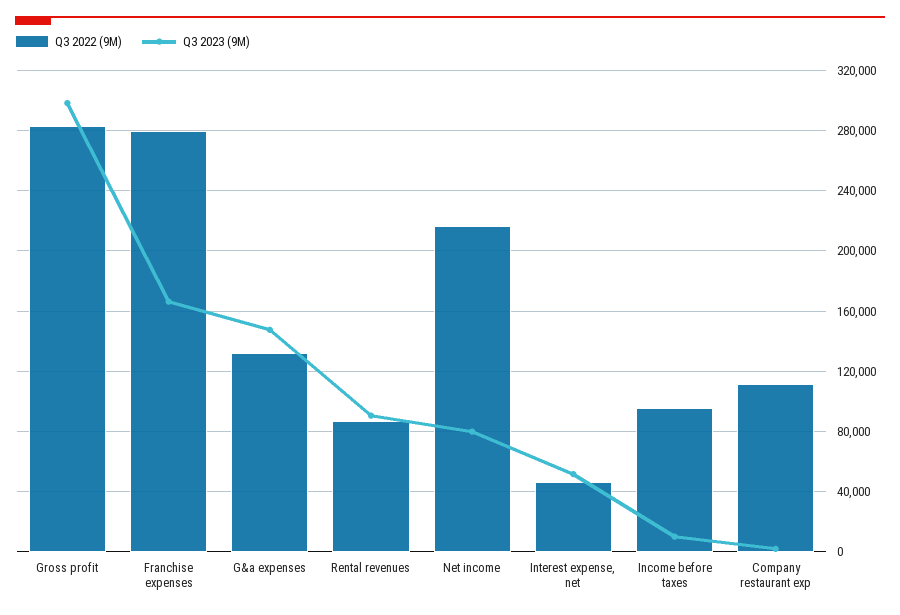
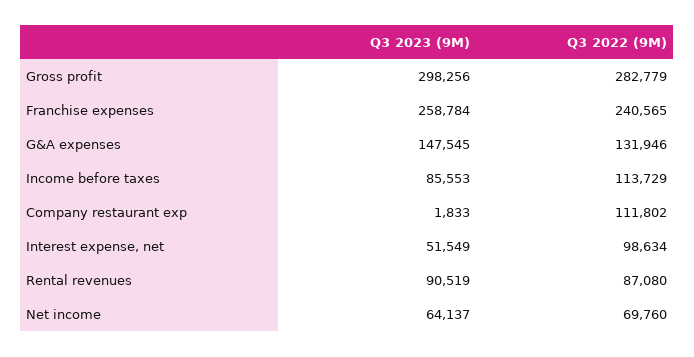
Q3 2022 (9M), Franchise expenses: 280000 -> 240565
Q3 2023 (9M), Franchise expenses: 165000 -> 258784
Q3 2022 (9M), Net income: 215000 -> 69760
Q3 2023 (9M), Net income: 80000 -> 64137
Q3 2022 (9M), Interest expense, net: 45000 -> 98634
Q3 2022 (9M), Income before taxes: 95000 -> 113729
Q3 2023 (9M), Income before taxes: 10000 -> 85553

